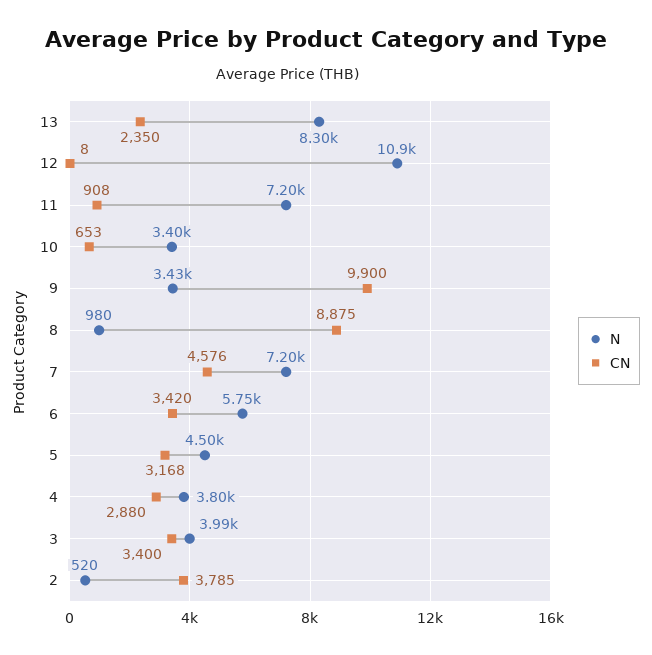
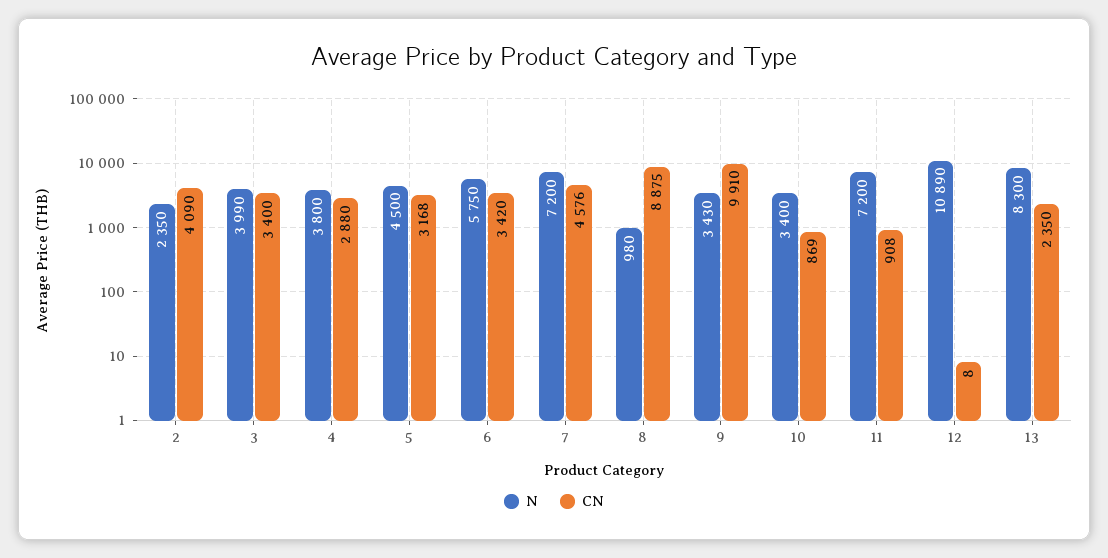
CN, 10: 653 -> 869
CN, 9: 9900 -> 9910
N, 2: 520 -> 2350
CN, 2: 3785 -> 4090

